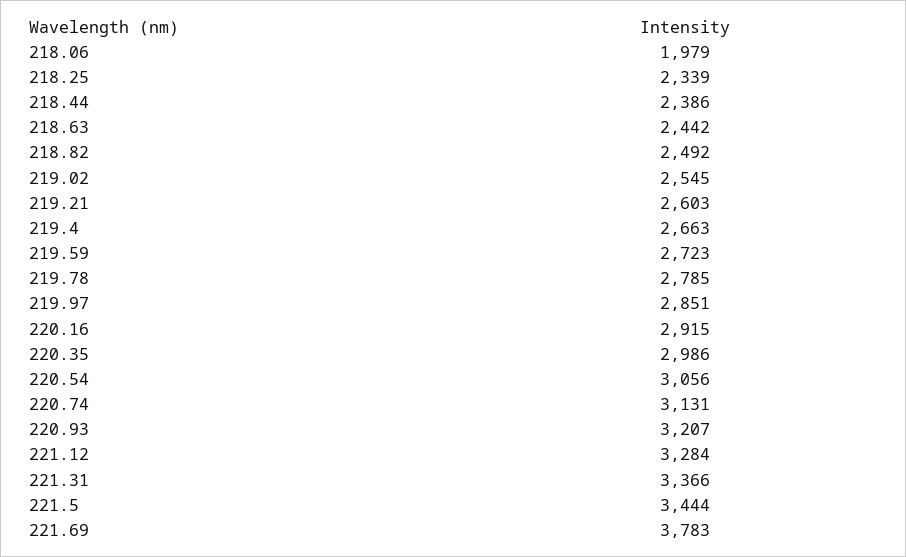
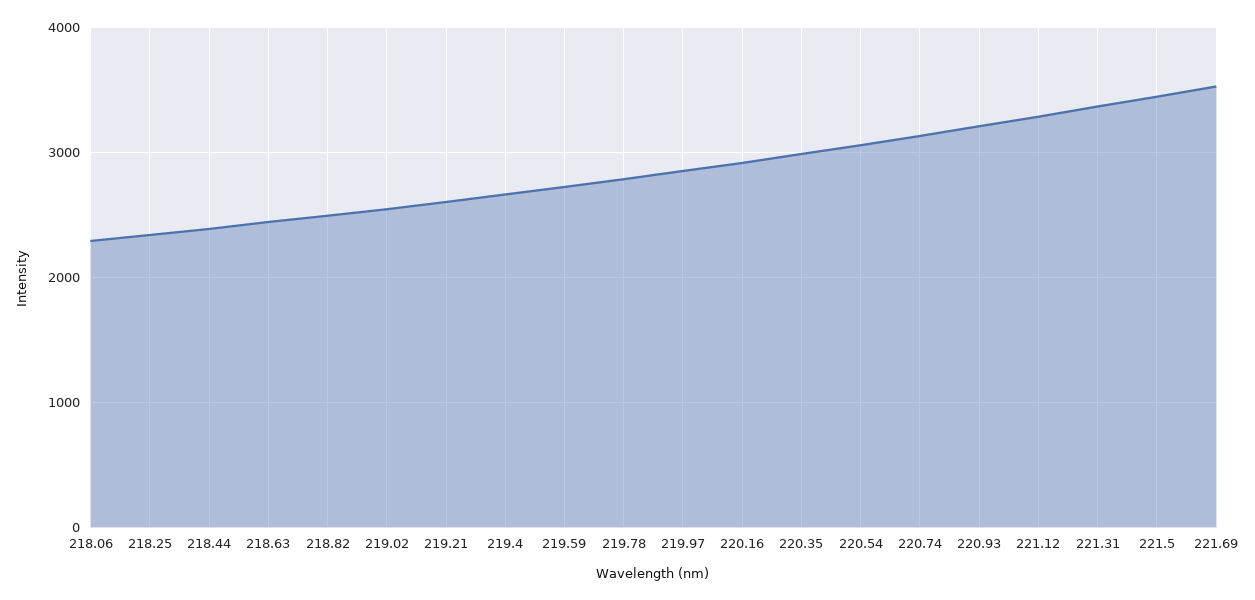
218.06: 1979 -> 2300
221.69: 3783 -> 3500

